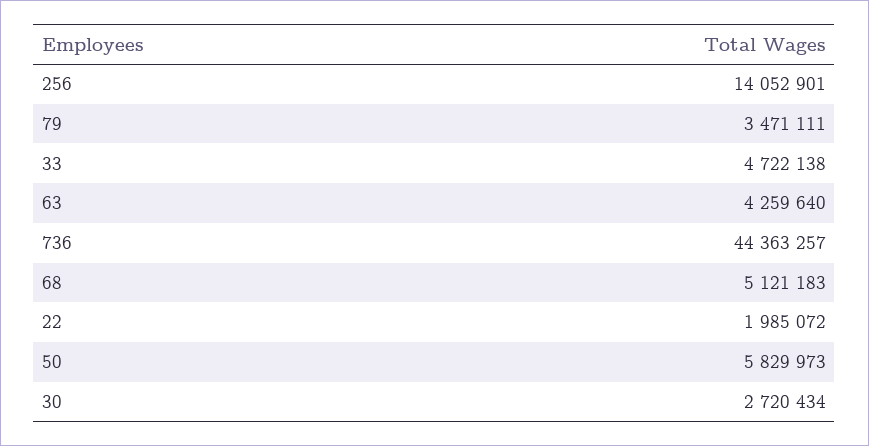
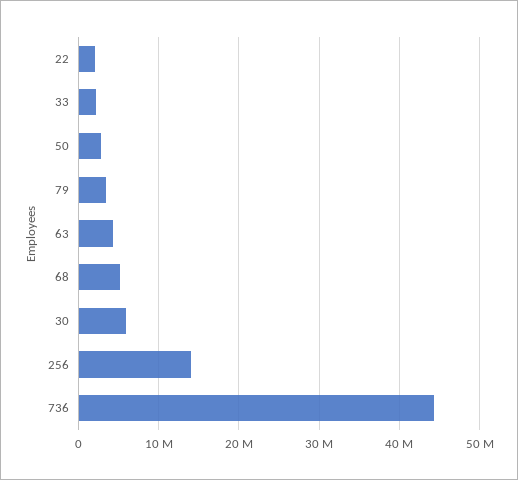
33: 4722138 -> 2000000
50: 5829973 -> 3000000
30: 2720434 -> 6000000

